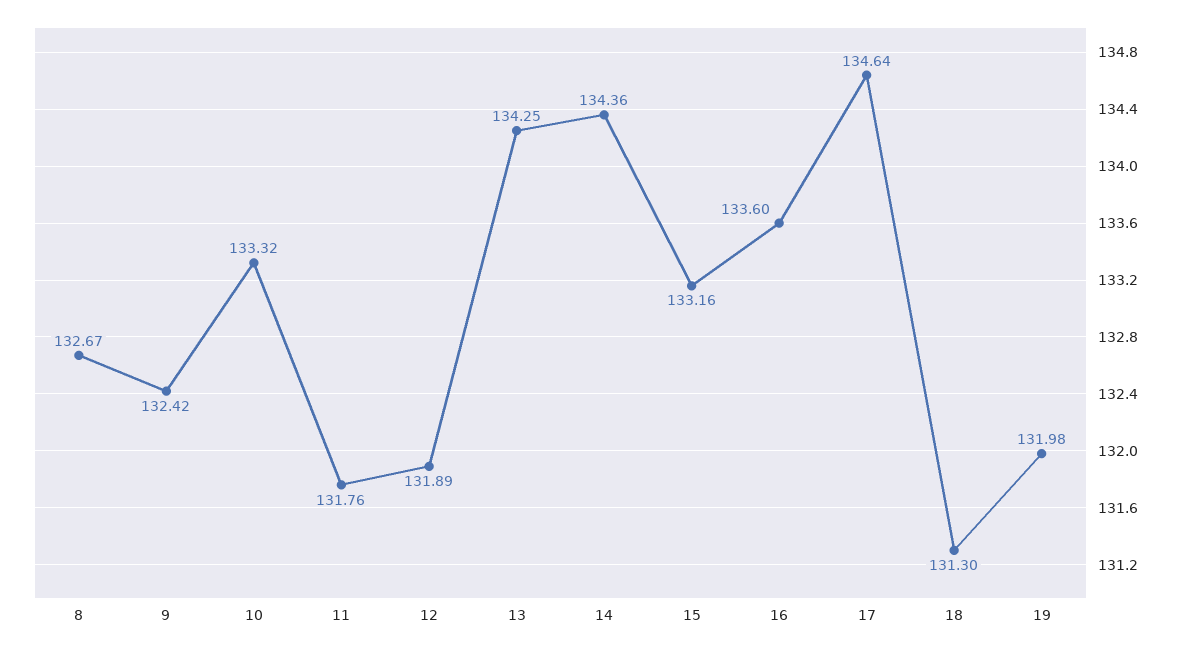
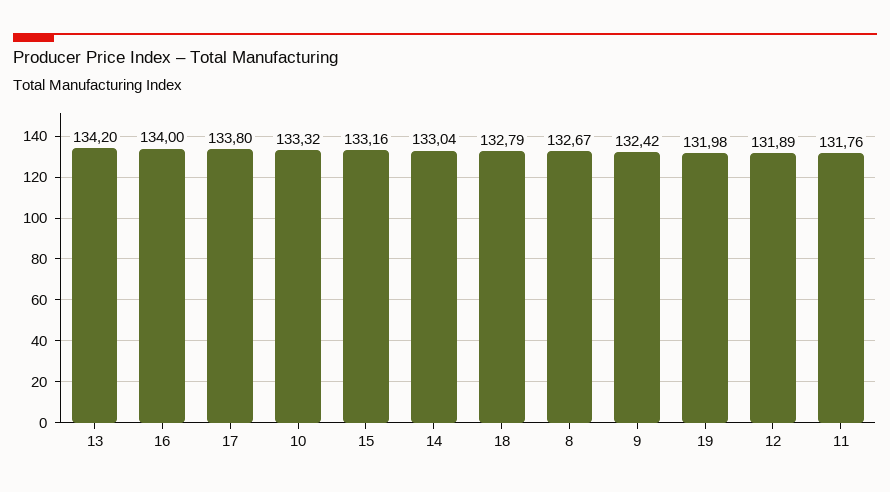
13: 134.25 -> 134.2
14: 134.36 -> 133.04
16: 133.6 -> 134
17: 134.64 -> 133.8
18: 131.3 -> 132.79

